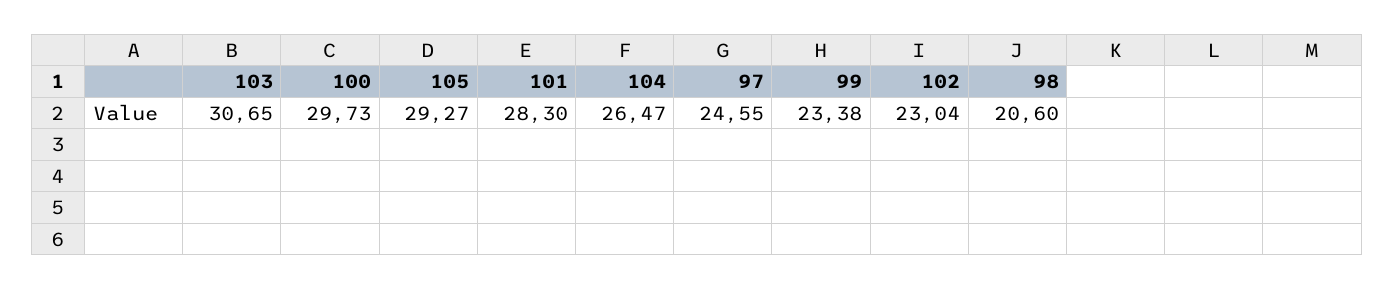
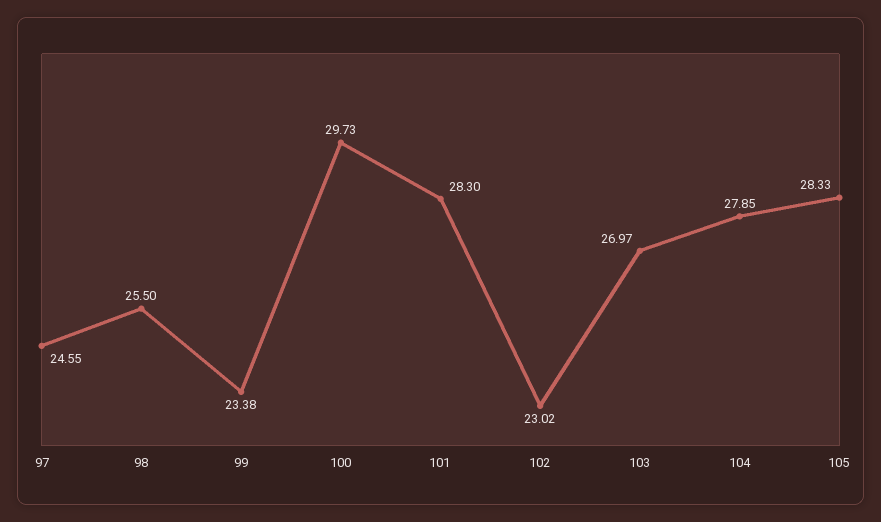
103: 30.65 -> 26.97
105: 29.27 -> 28.33
104: 26.47 -> 27.85
102: 23.04 -> 23.02
98: 20.6 -> 25.5

